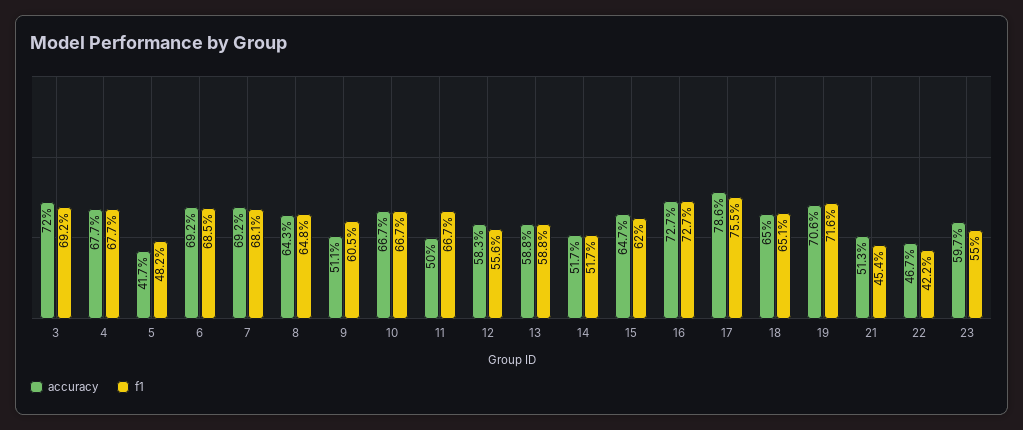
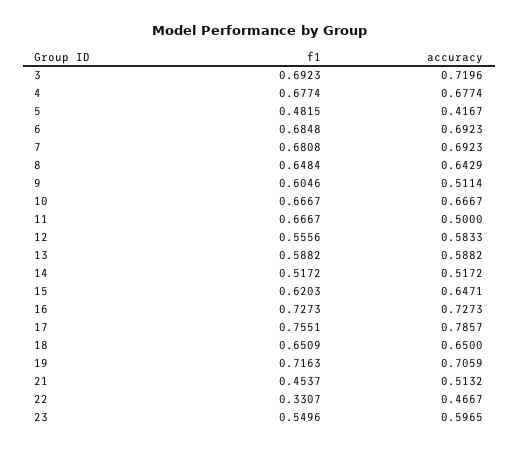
f1, 22: 0.422 -> 0.3307

